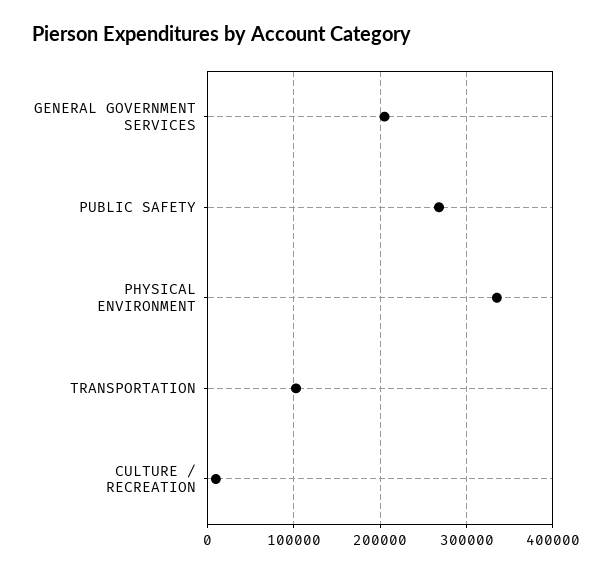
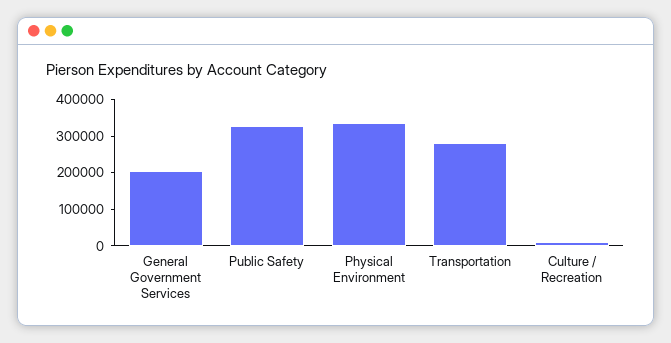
PUBLIC SAFETY: 270000 -> 325000
TRANSPORTATION: 100000 -> 275000

